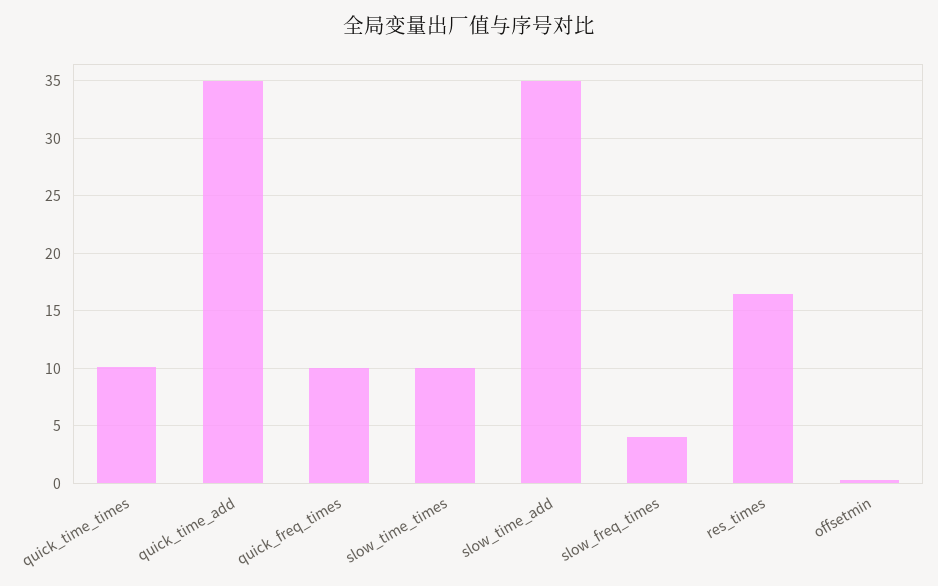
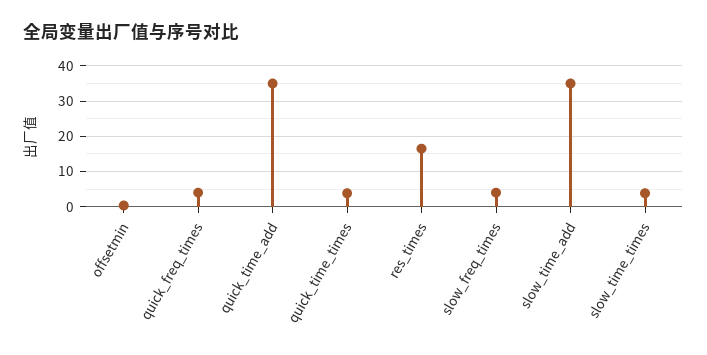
quick_time_times: 10 -> 4
quick_freq_times: 10 -> 4
slow_time_times: 10 -> 4

